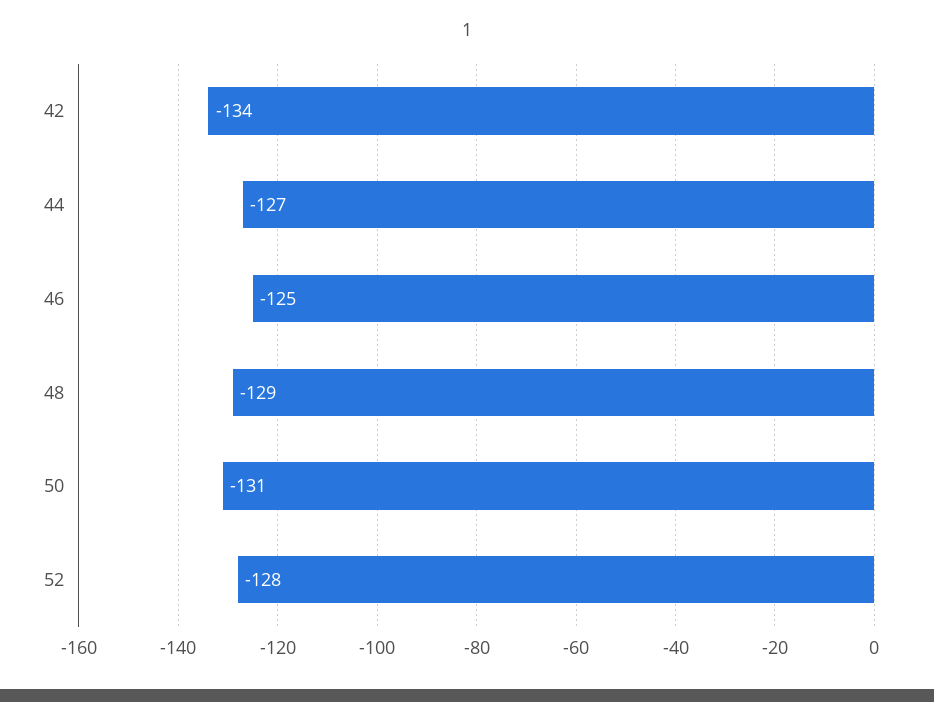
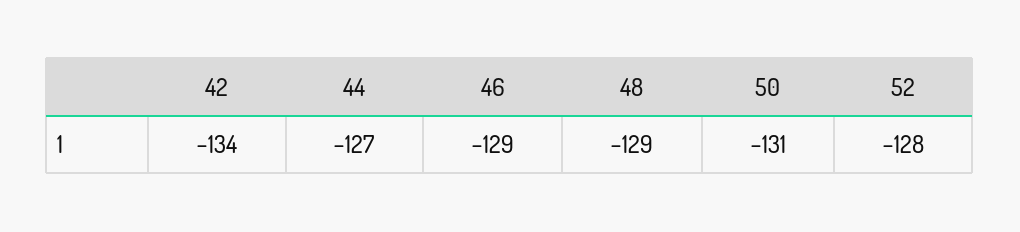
46: -125 -> -129

